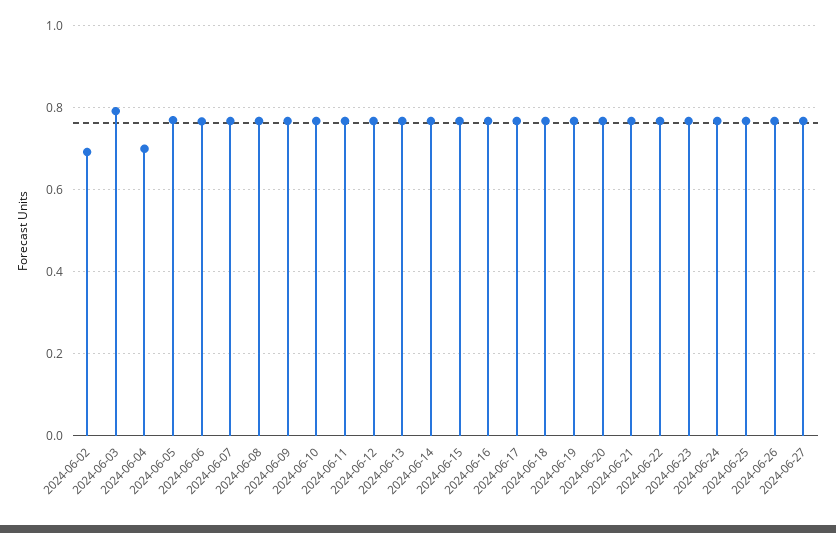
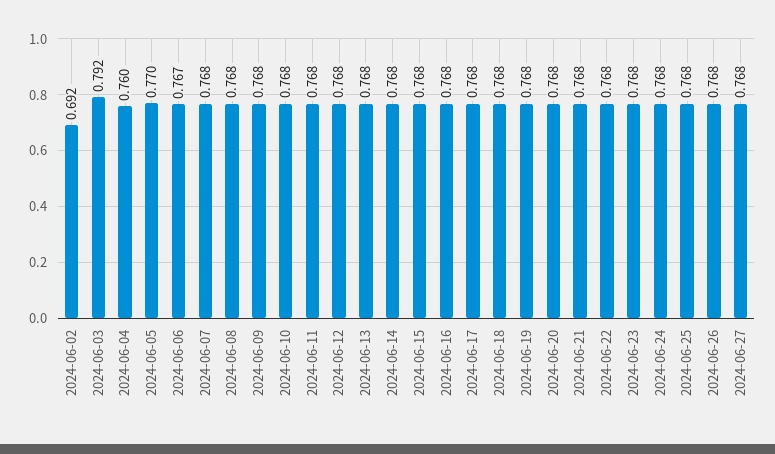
2024-06-04: 0.7 -> 0.76

